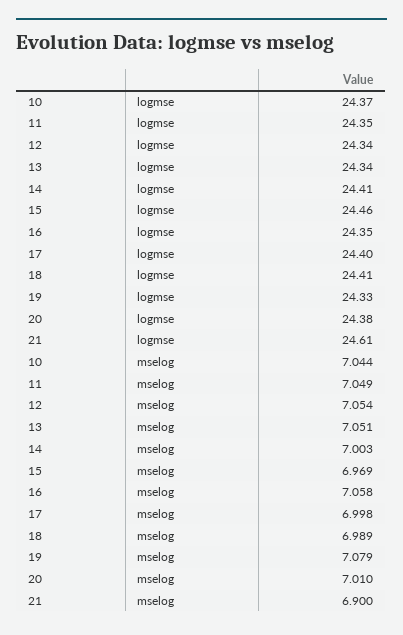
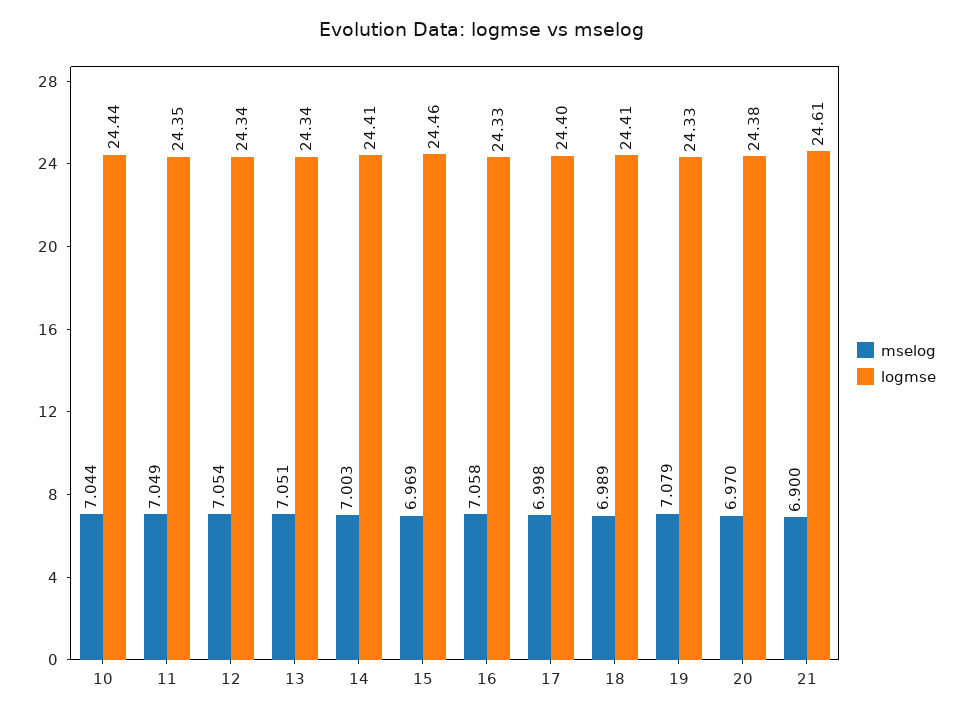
logmse, 10: 24.37 -> 24.44
logmse, 16: 24.35 -> 24.33
mselog, 20: 7.01 -> 6.97

